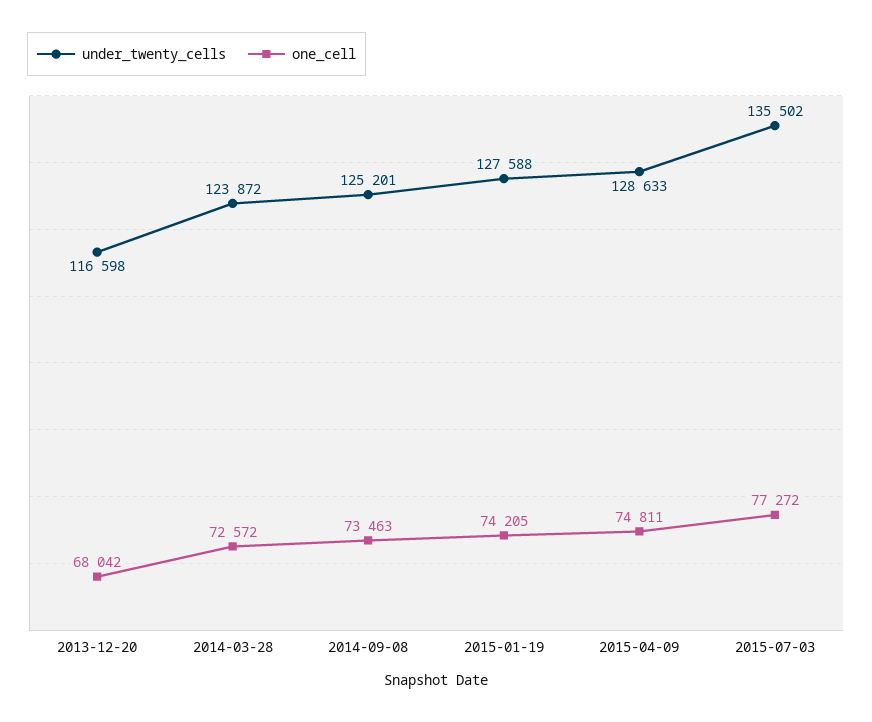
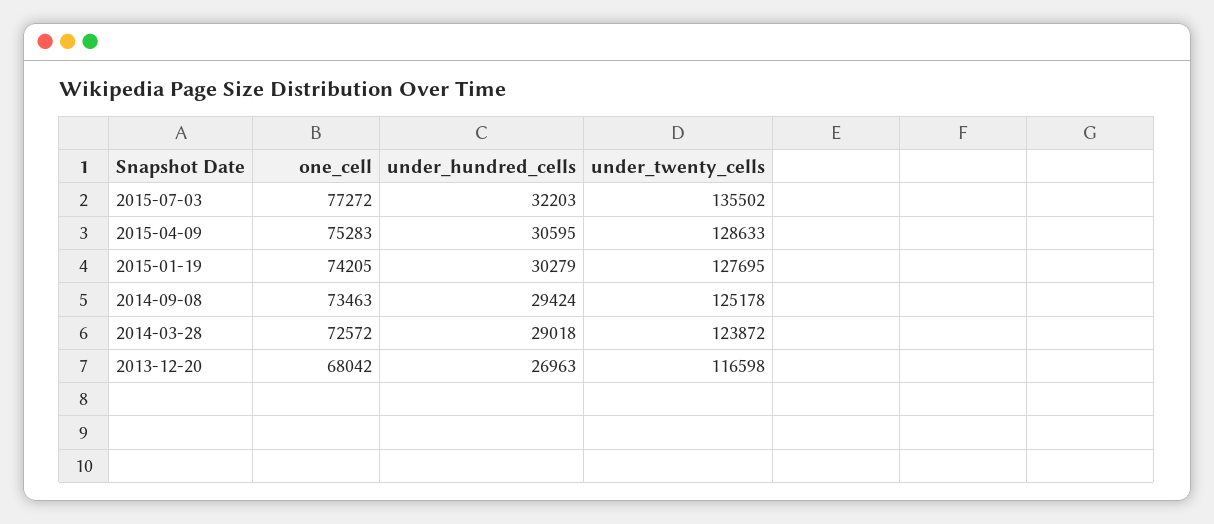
under_twenty_cells, 2014-09-08: 125201 -> 125178
under_twenty_cells, 2015-01-19: 127588 -> 127695
one_cell, 2015-04-09: 74811 -> 75283
under_hundred_cells, 2015-07-03: none -> 32203
under_hundred_cells, 2015-04-09: none -> 30595
under_hundred_cells, 2015-01-19: none -> 30279
under_hundred_cells, 2014-09-08: none -> 29424
under_hundred_cells, 2014-03-28: none -> 29018
under_hundred_cells, 2013-12-20: none -> 26963

